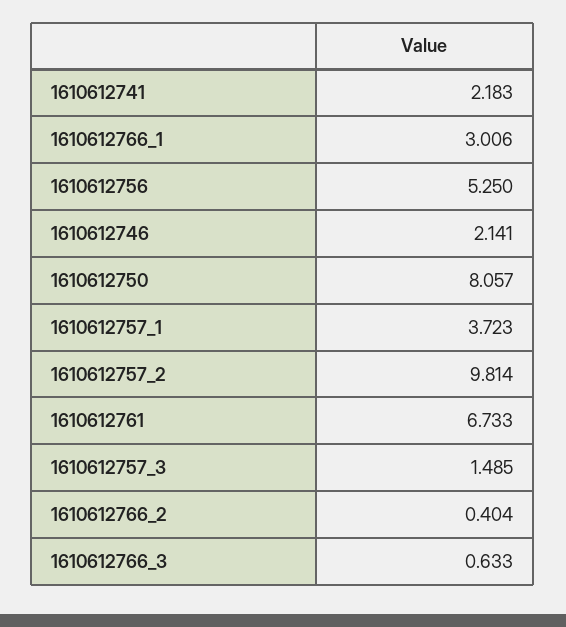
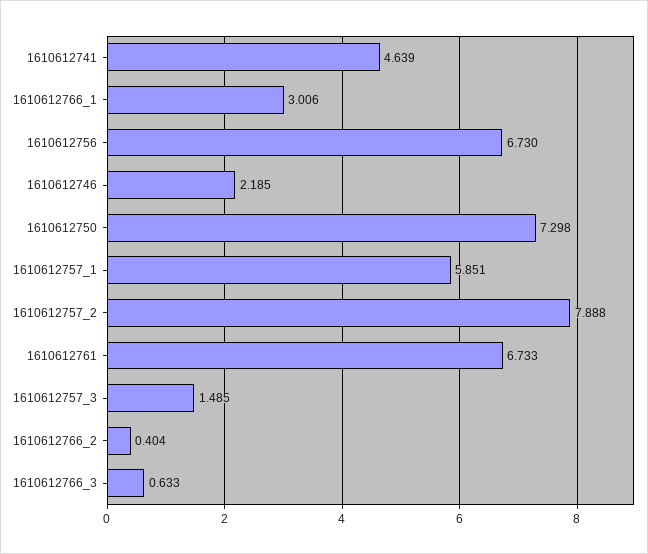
1610612741: 2.183 -> 4.639
1610612756: 5.25 -> 6.73
1610612746: 2.141 -> 2.185
1610612750: 8.057 -> 7.298
1610612757_1: 3.723 -> 5.851
1610612757_2: 9.814 -> 7.888

